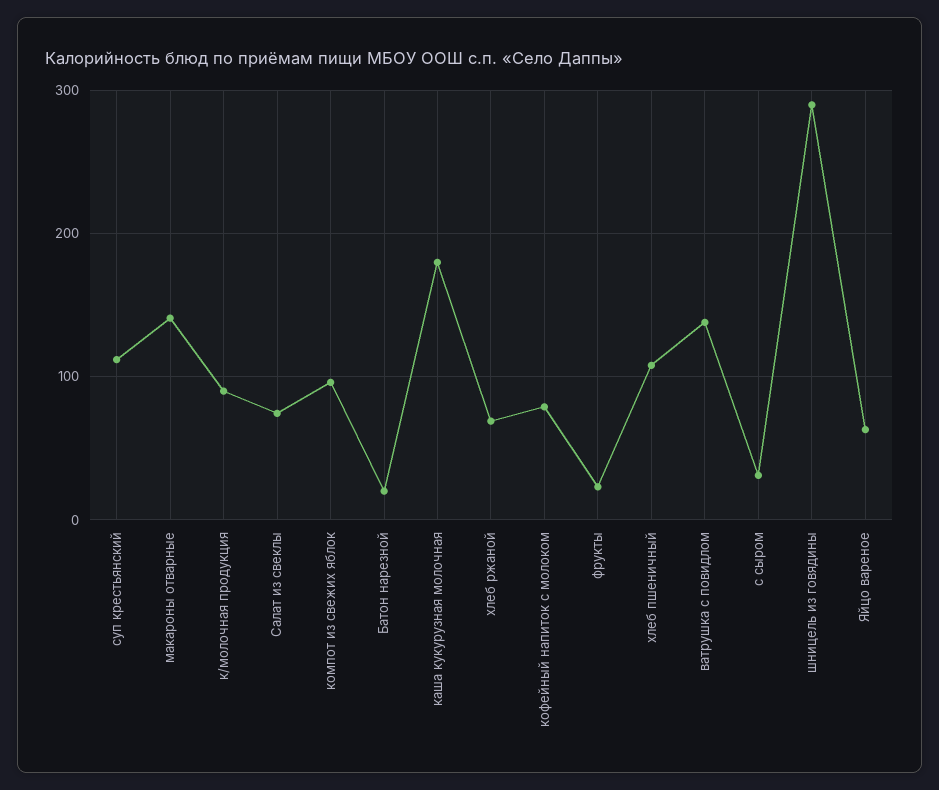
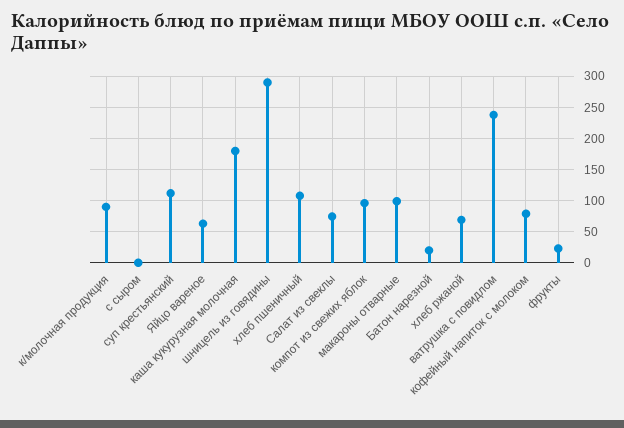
макароны отварные: 140 -> 100
ватрушка с повидлом: 140 -> 240
с сыром: 30 -> 0

